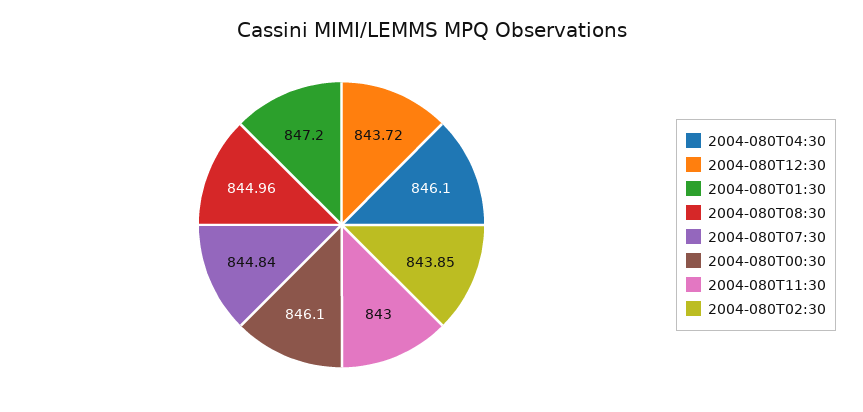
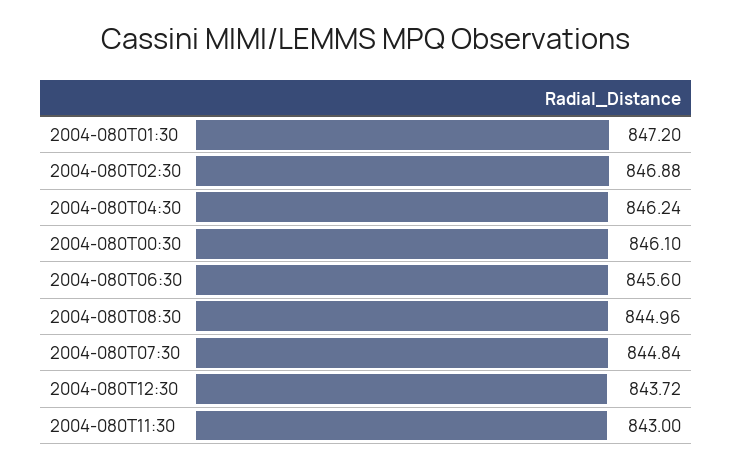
2004-080T04:30: 846.1 -> 846.24
2004-080T02:30: 843.85 -> 846.88
2004-080T06:30: none -> 845.6

